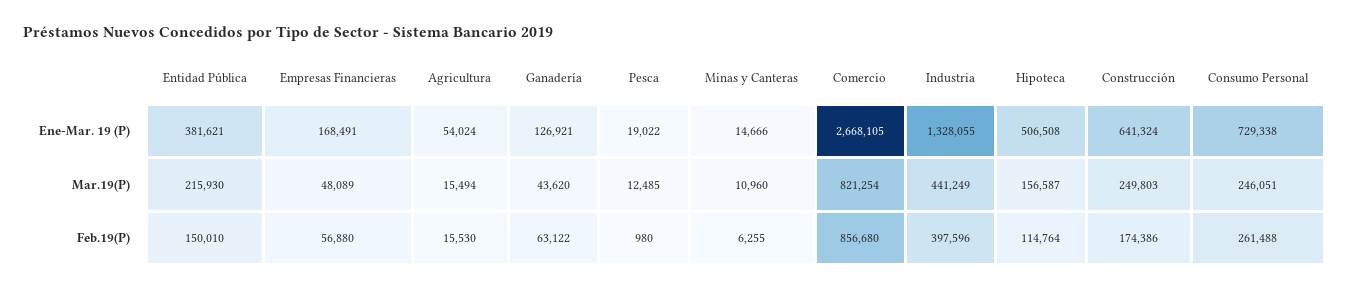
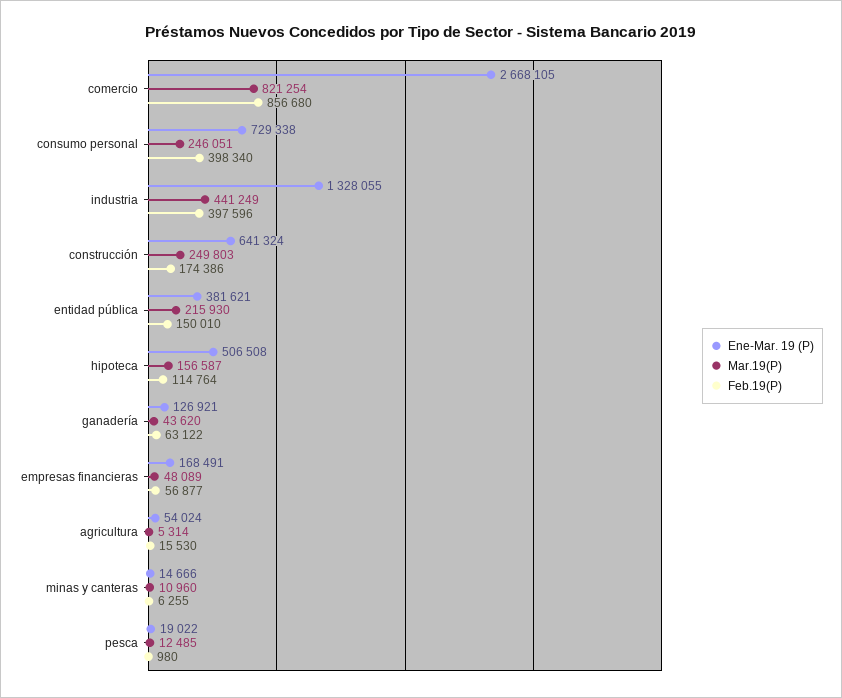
Mar.19(P), Agricultura: 15494 -> 5314
Feb.19(P), Empresas Financieras: 56880 -> 56877
Feb.19(P), Consumo Personal: 261488 -> 398340

